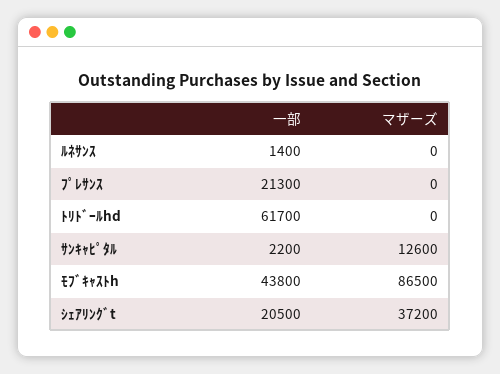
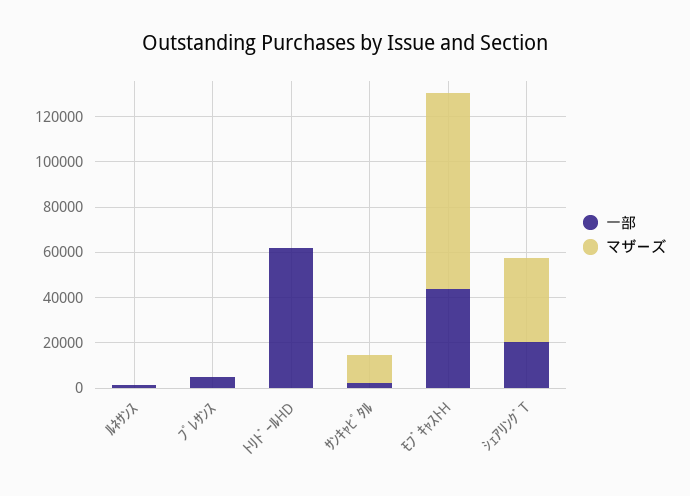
一部, ﾌﾟﾚｻﾝｽ: 21300 -> 5000

